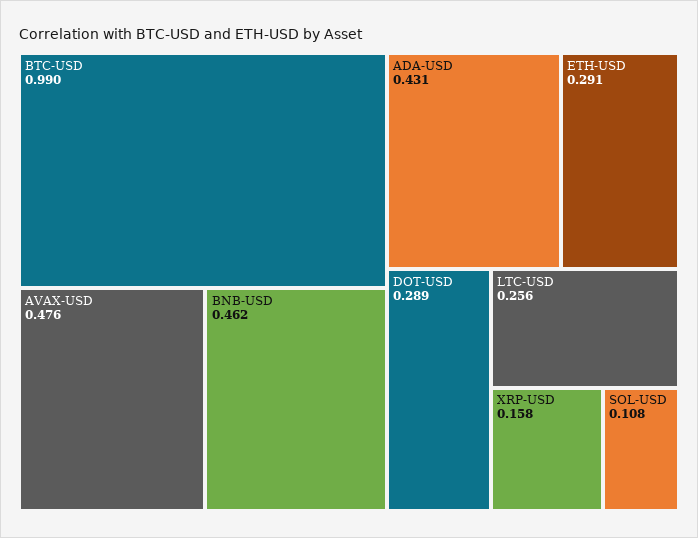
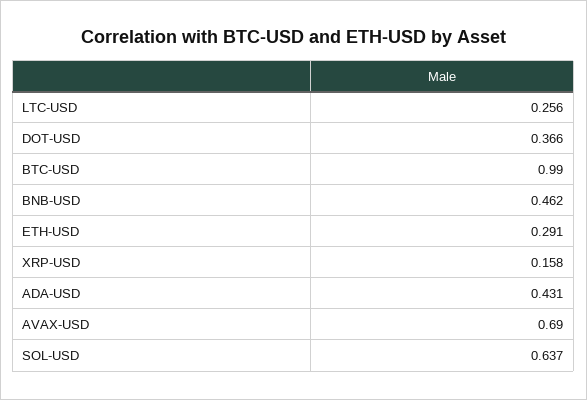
AVAX-USD: 0.476 -> 0.69
DOT-USD: 0.289 -> 0.366
SOL-USD: 0.108 -> 0.637

